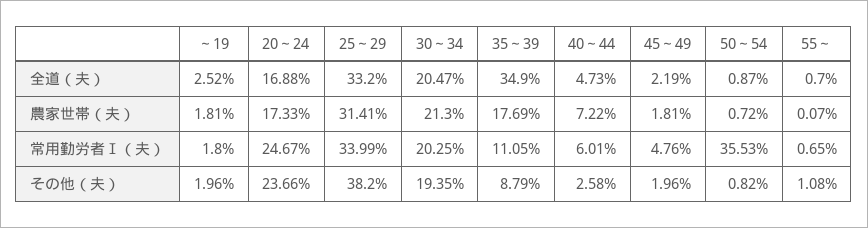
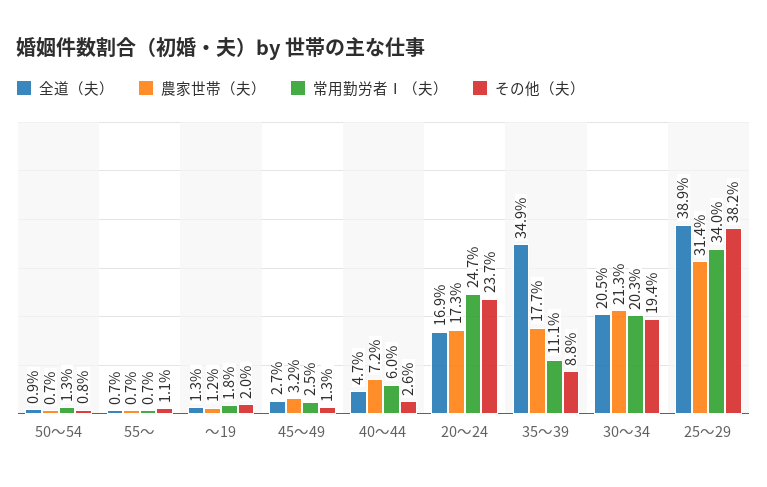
全道（夫）, ～19: 2.52 -> 1.3
全道（夫）, 25～29: 33.2 -> 38.9
全道（夫）, 45～49: 2.19 -> 2.7
農家世帯（夫）, ～19: 1.81 -> 1.2
農家世帯（夫）, 45～49: 1.81 -> 3.2
農家世帯（夫）, 55～: 0.07 -> 0.7
常用勤労者Ⅰ（夫）, 45～49: 4.76 -> 2.5
常用勤労者Ⅰ（夫）, 50～54: 35.53 -> 1.3
その他（夫）, 45～49: 1.96 -> 1.3

